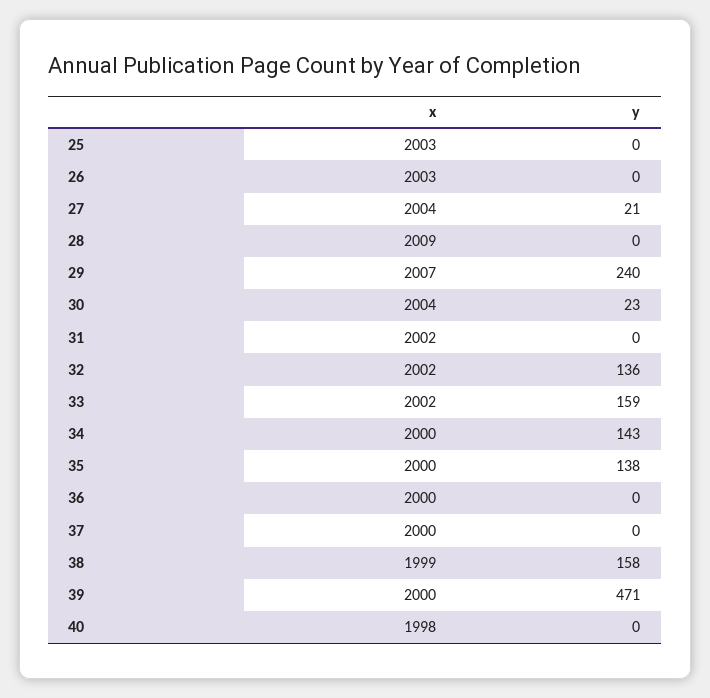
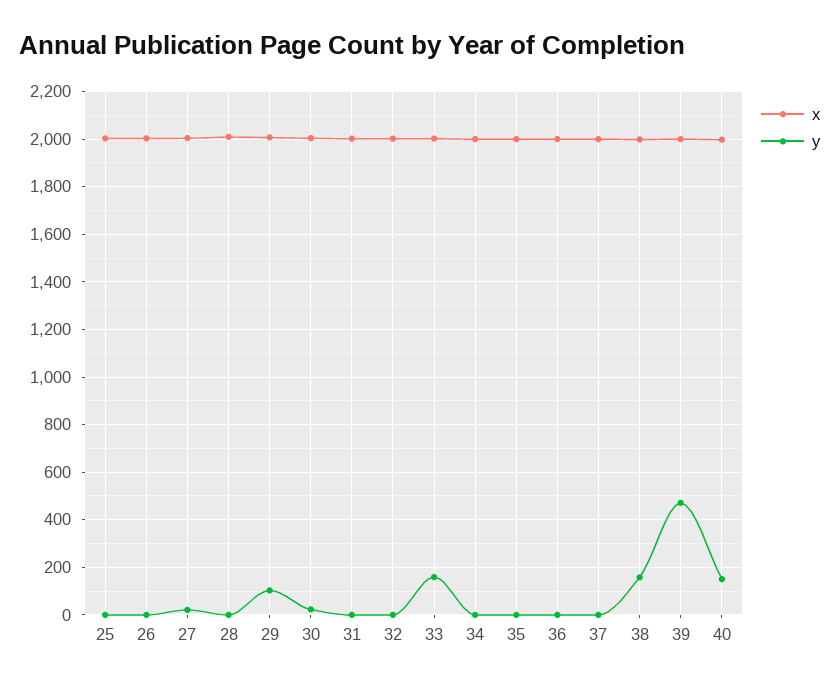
y, 29: 240 -> 100
y, 32: 136 -> 0
y, 34: 143 -> 0
y, 35: 138 -> 0
y, 40: 0 -> 150

